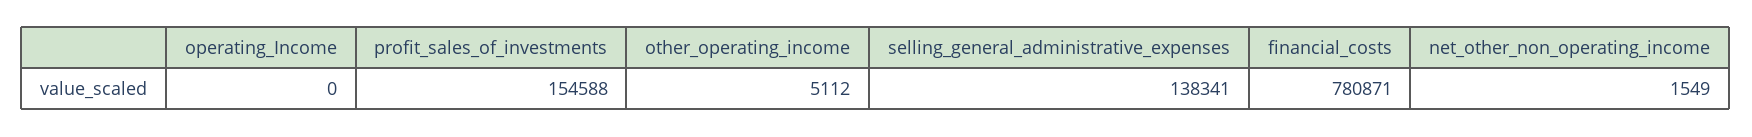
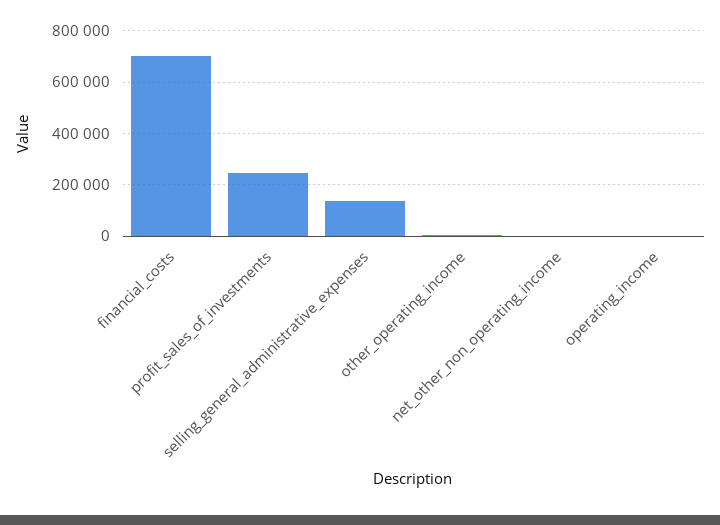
profit_sales_of_investments: 154588 -> 250000
financial_costs: 780871 -> 700000

